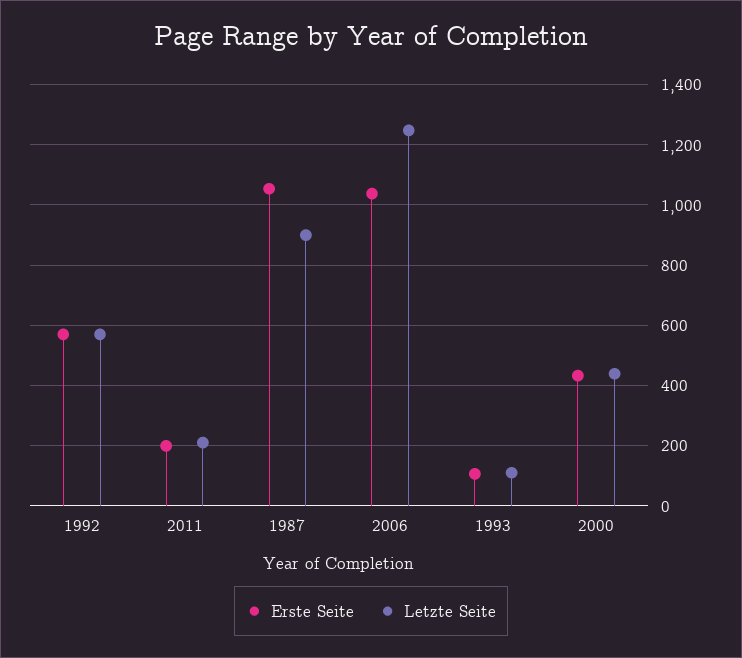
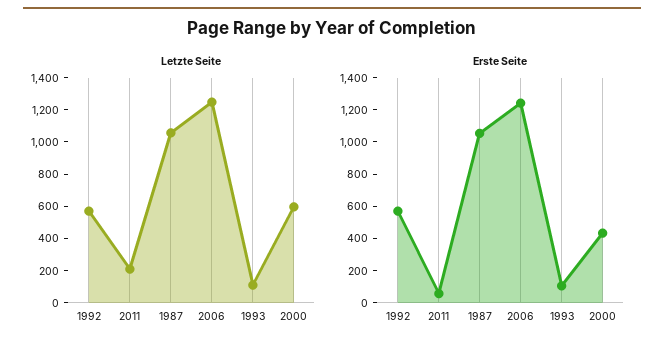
Erste Seite, 2011: 200 -> 50
Letzte Seite, 1987: 900 -> 1050
Erste Seite, 2006: 1040 -> 1250
Letzte Seite, 2000: 440 -> 600

